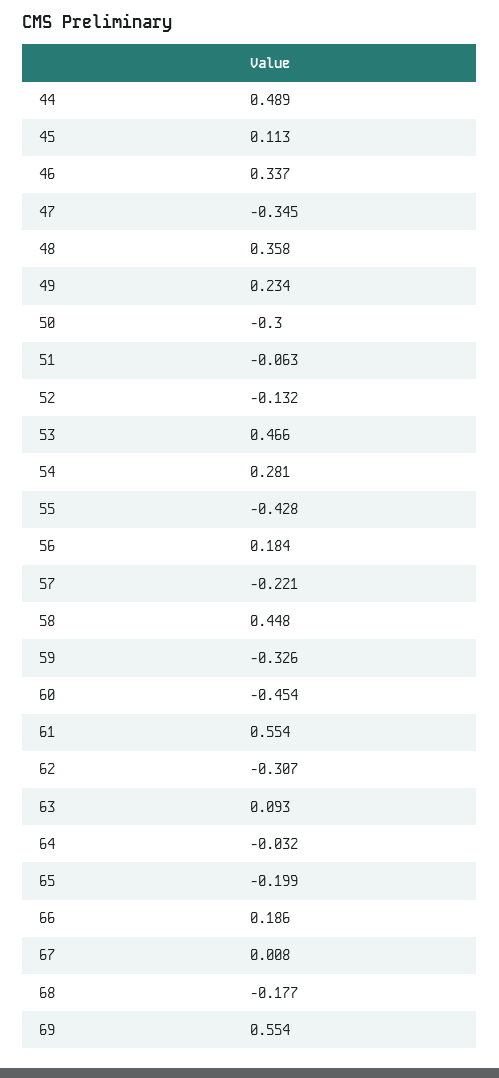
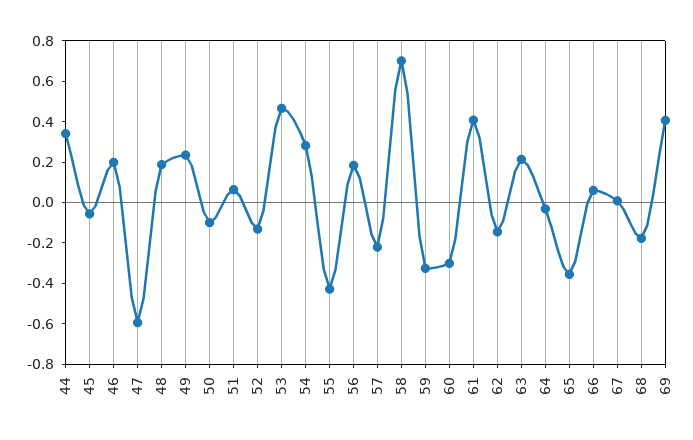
44: 0.489 -> 0.35
45: 0.113 -> -0.05
46: 0.337 -> 0.2
47: -0.345 -> -0.6
48: 0.358 -> 0.2
50: -0.3 -> -0.1
51: -0.063 -> 0.05
58: 0.448 -> 0.7
60: -0.454 -> -0.3
61: 0.554 -> 0.4
62: -0.307 -> -0.15
63: 0.093 -> 0.2
65: -0.199 -> -0.35
66: 0.186 -> 0.05
69: 0.554 -> 0.4

